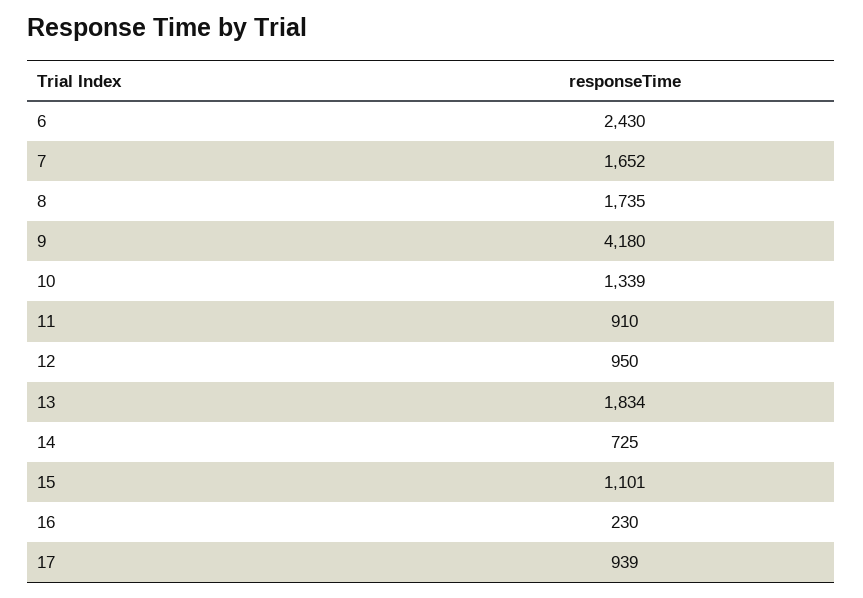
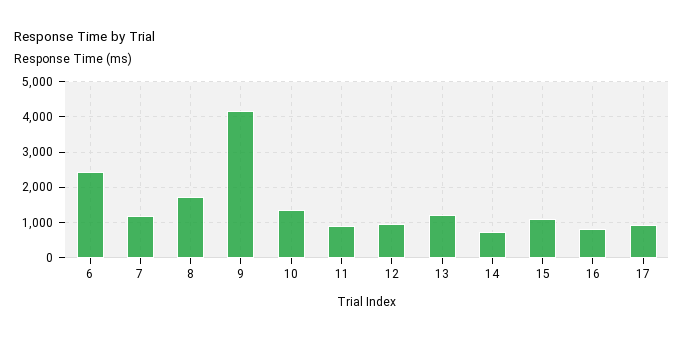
7: 1652 -> 1200
13: 1834 -> 1200
16: 230 -> 800

